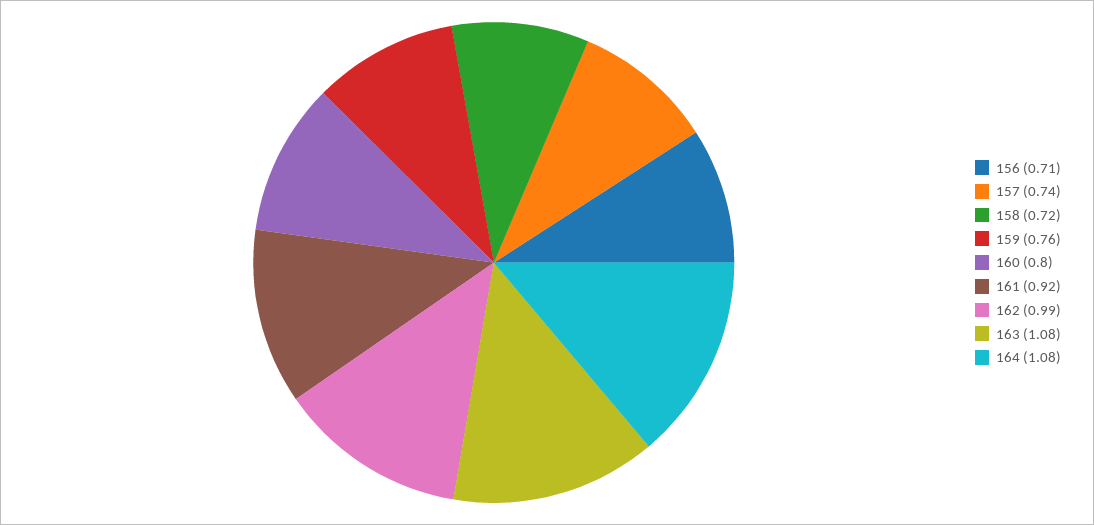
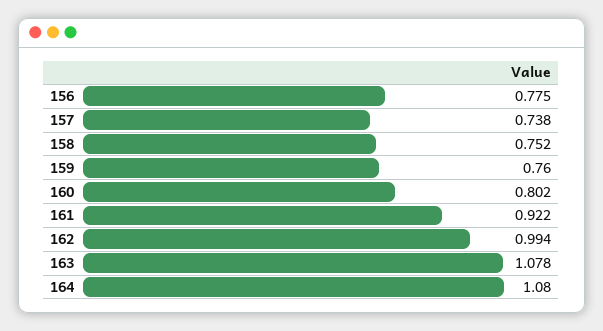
156: 0.71 -> 0.775
158: 0.72 -> 0.752

